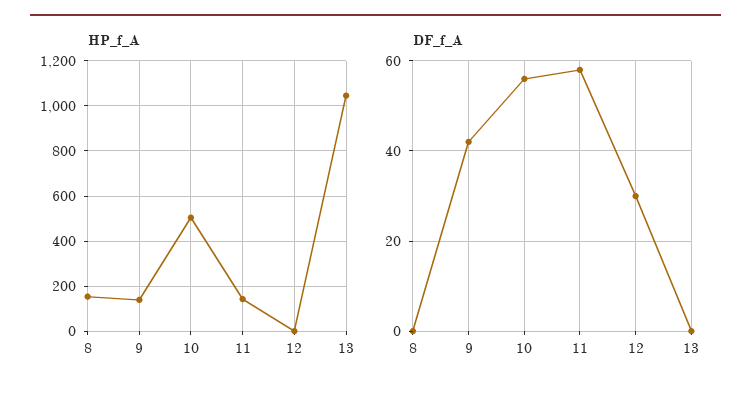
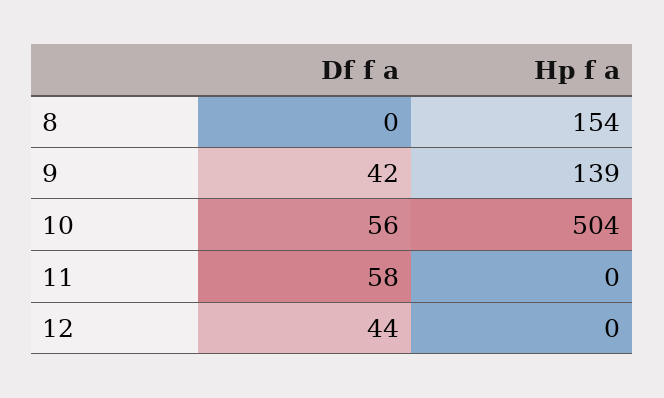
HP_f_A, 11: 150 -> 0
HP_f_A, 13: 1050 -> none
DF_f_A, 12: 30 -> 44
DF_f_A, 13: 0 -> none

